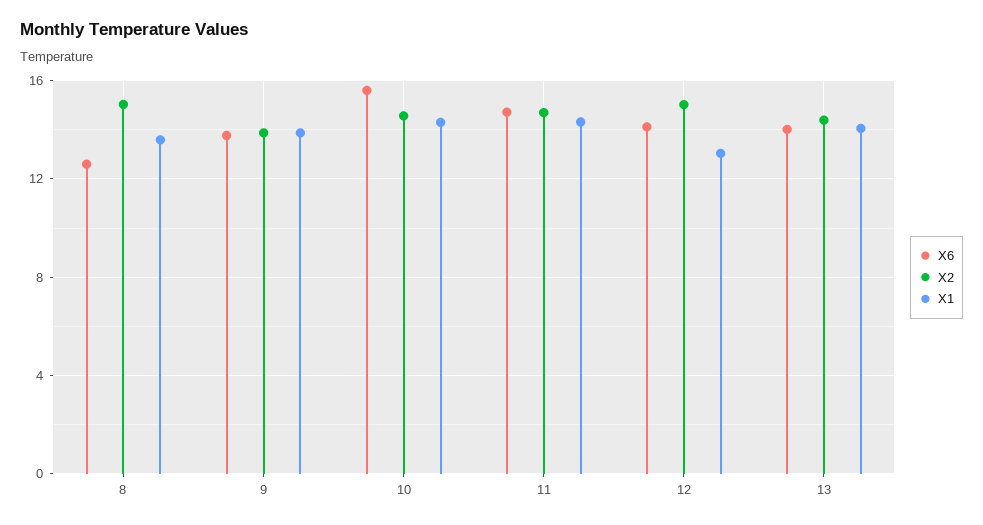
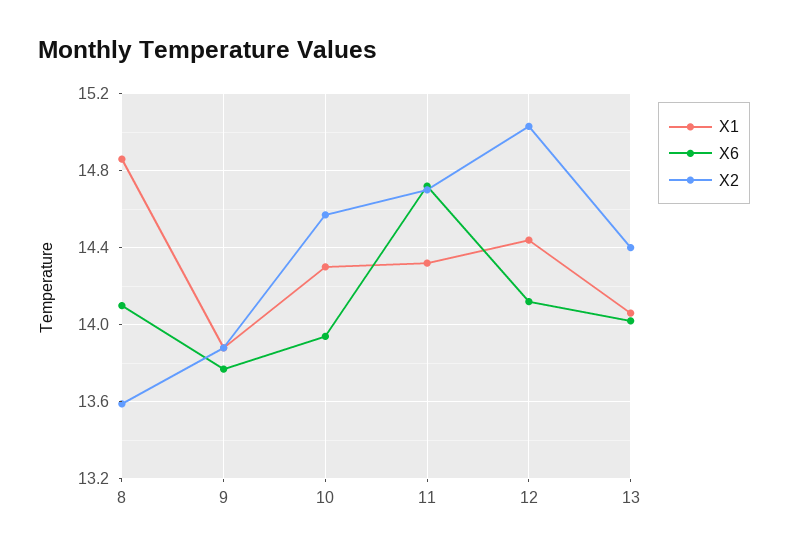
X6, 8: 12.5 -> 14.1
X2, 8: 15 -> 13.6
X1, 8: 13.5 -> 14.85
X6, 10: 15.5 -> 13.95
X1, 12: 13 -> 14.45

